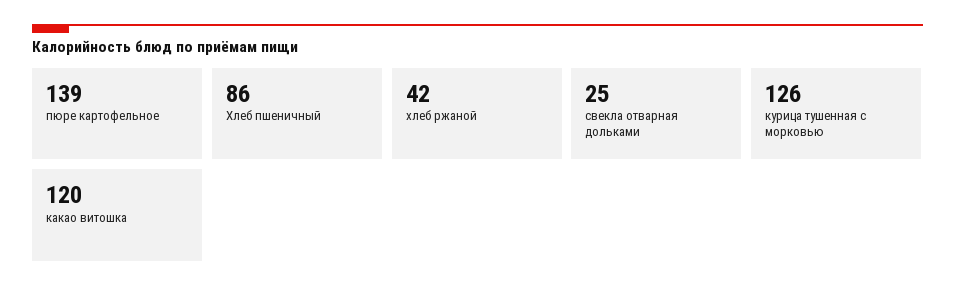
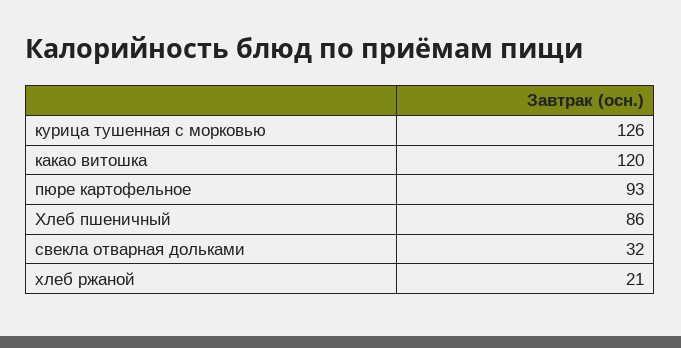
пюре картофельное: 139 -> 93
хлеб ржаной: 42 -> 21
свекла отварная дольками: 25 -> 32

